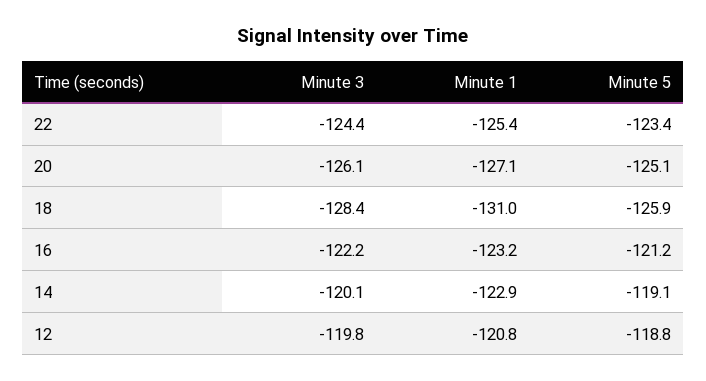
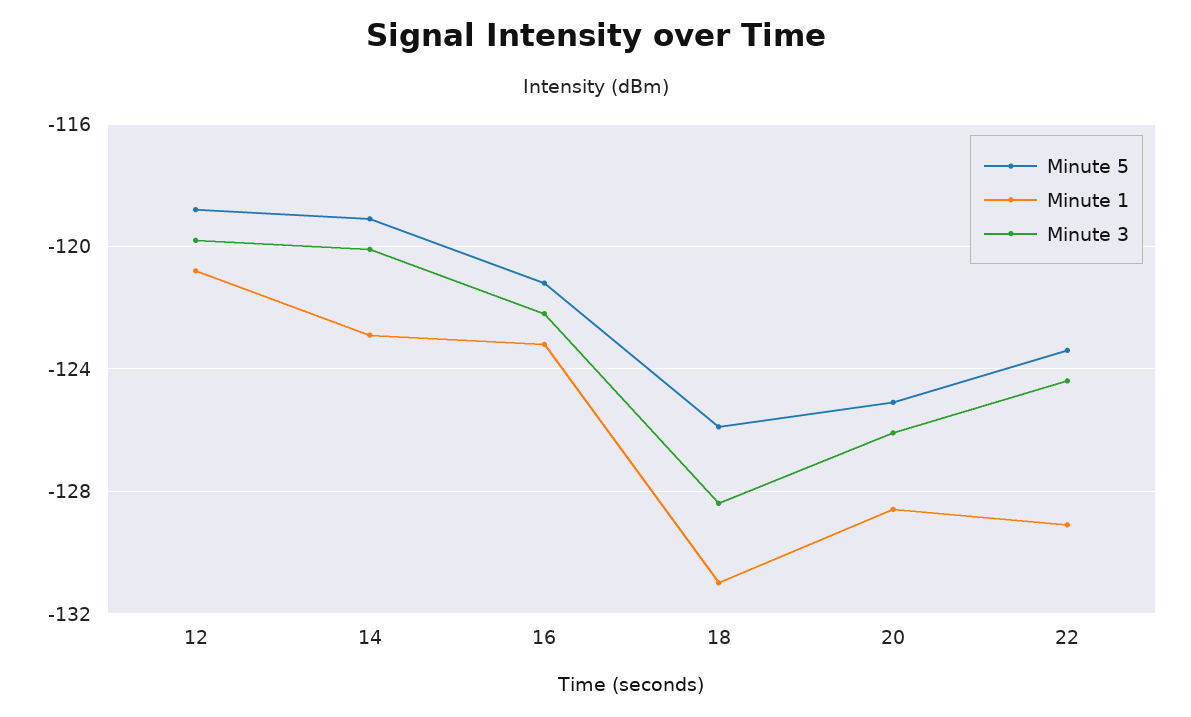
Minute 1, 22: -125.4 -> -129
Minute 1, 20: -127.1 -> -128.5

